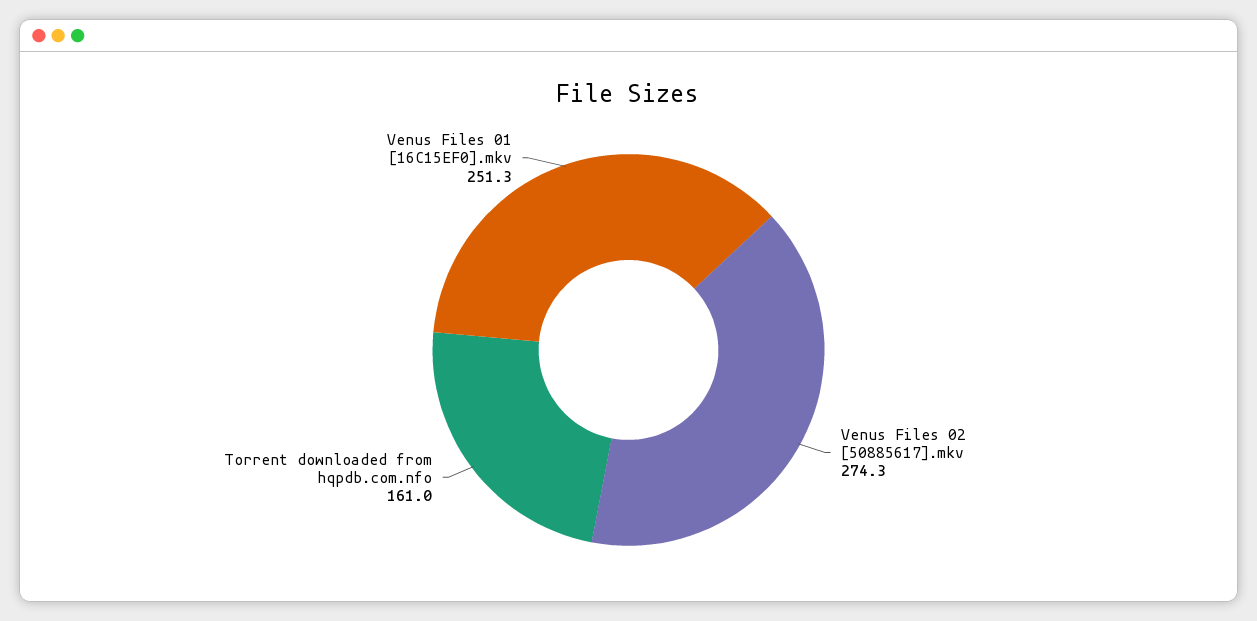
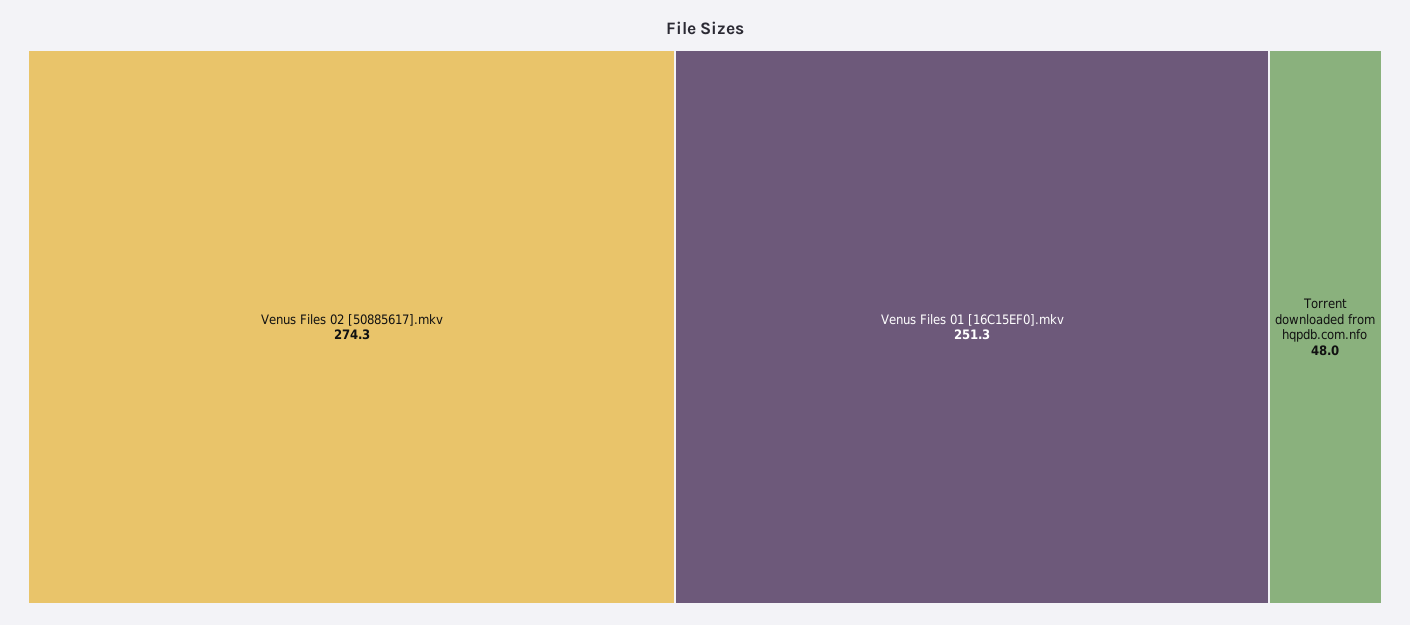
Torrent downloaded from hqpdb.com.nfo: 161 -> 48

